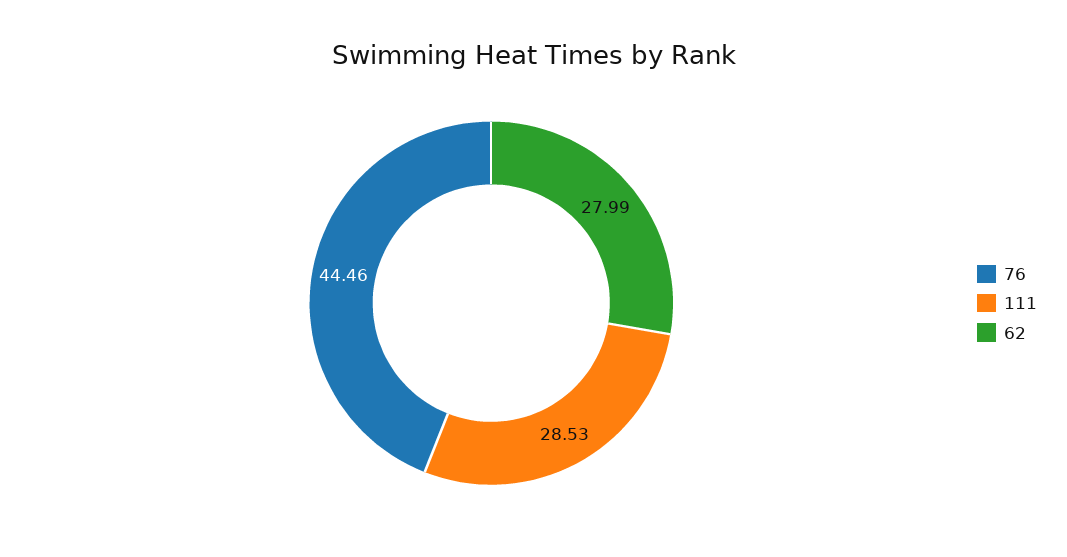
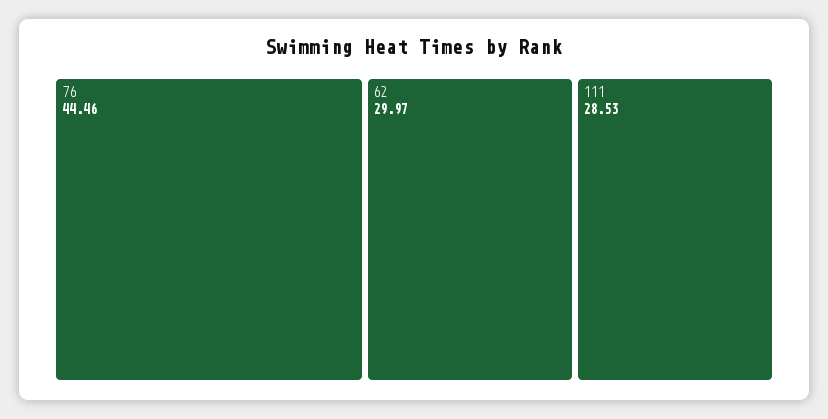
62: 27.99 -> 29.97

